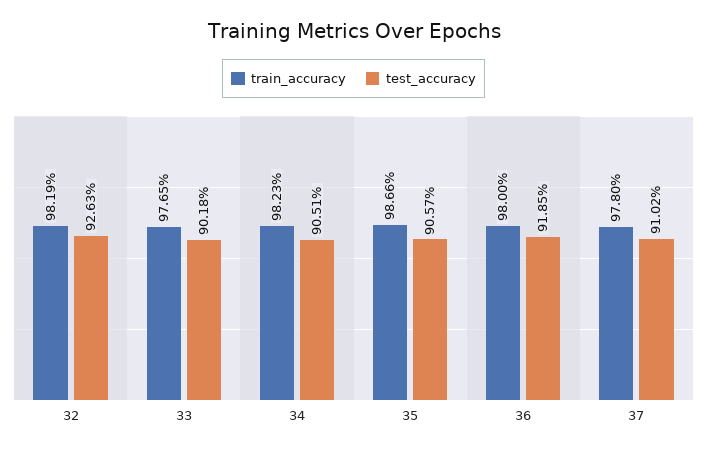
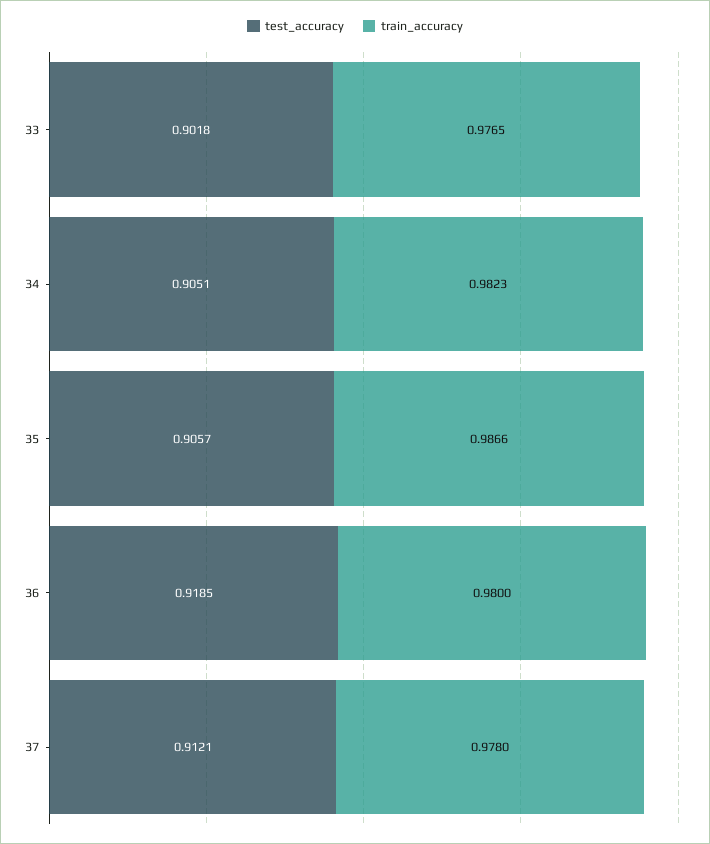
train_accuracy, 32: 0.9819 -> none
test_accuracy, 32: 0.9263 -> none
test_accuracy, 37: 0.9102 -> 0.9121

